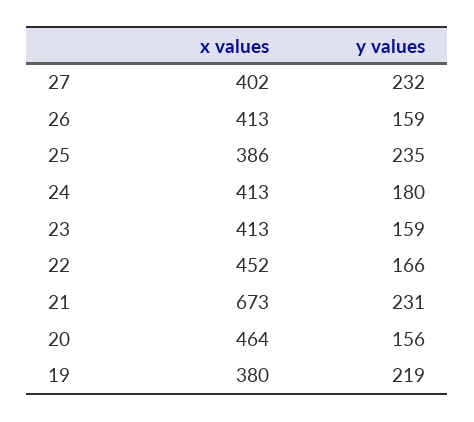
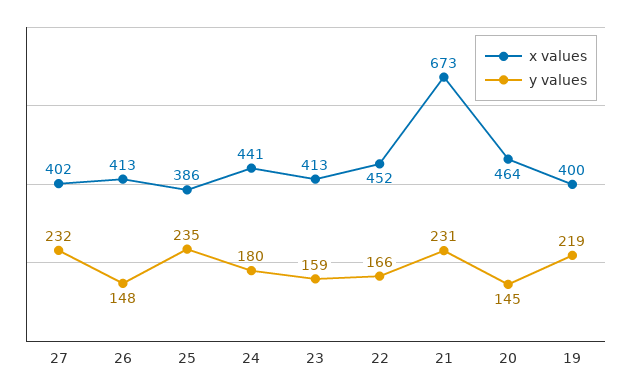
y values, 26: 159 -> 148
x values, 24: 413 -> 441
y values, 20: 156 -> 145
x values, 19: 380 -> 400

